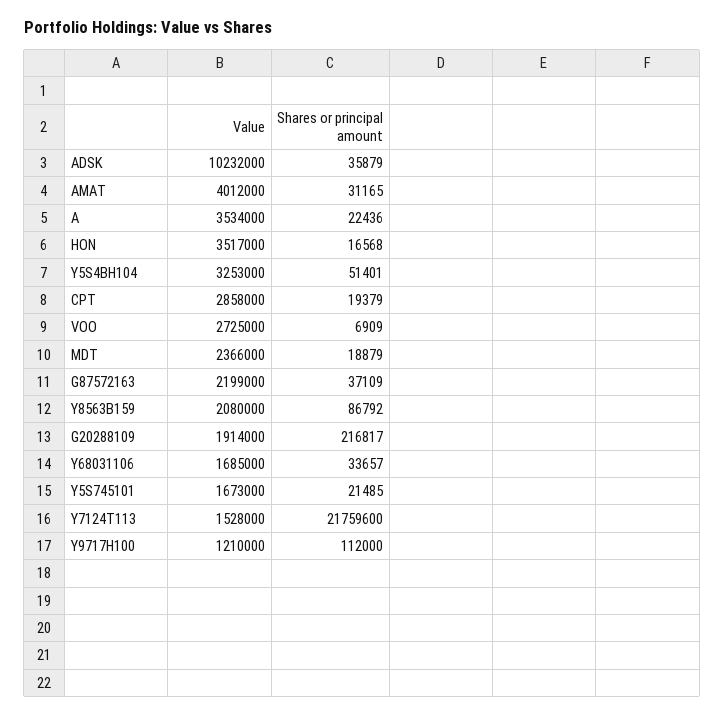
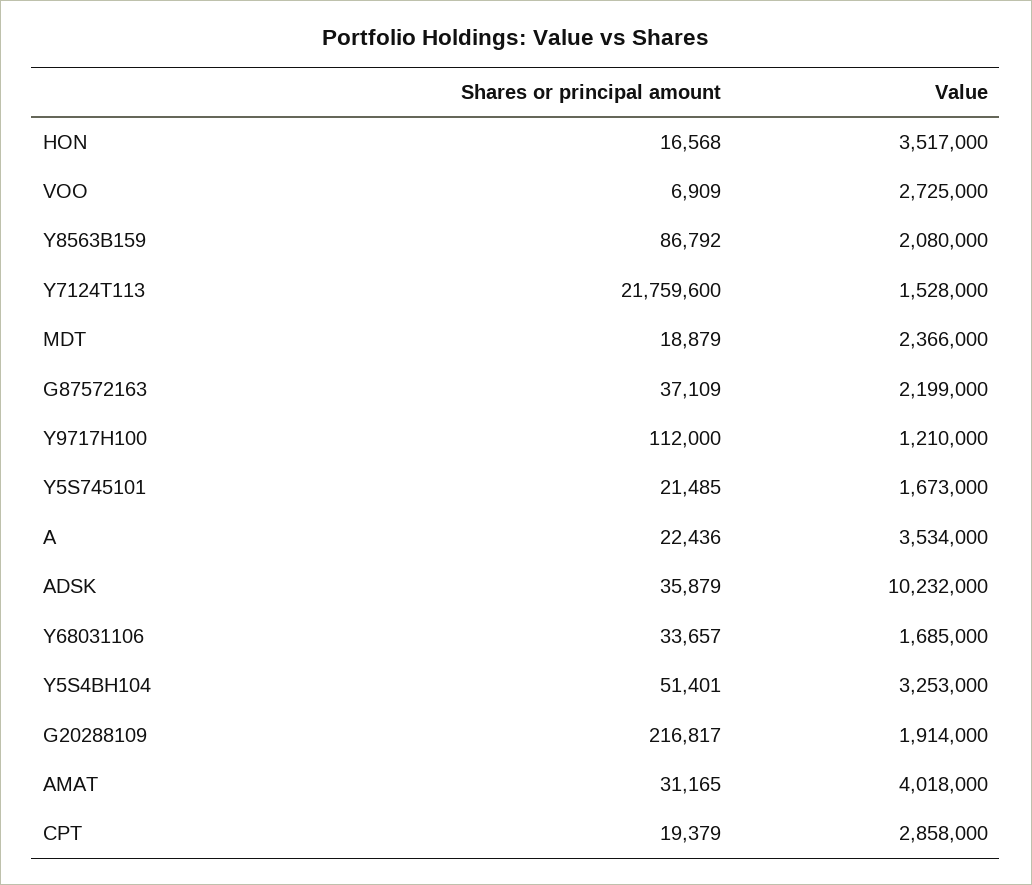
Value, AMAT: 4012000 -> 4018000

